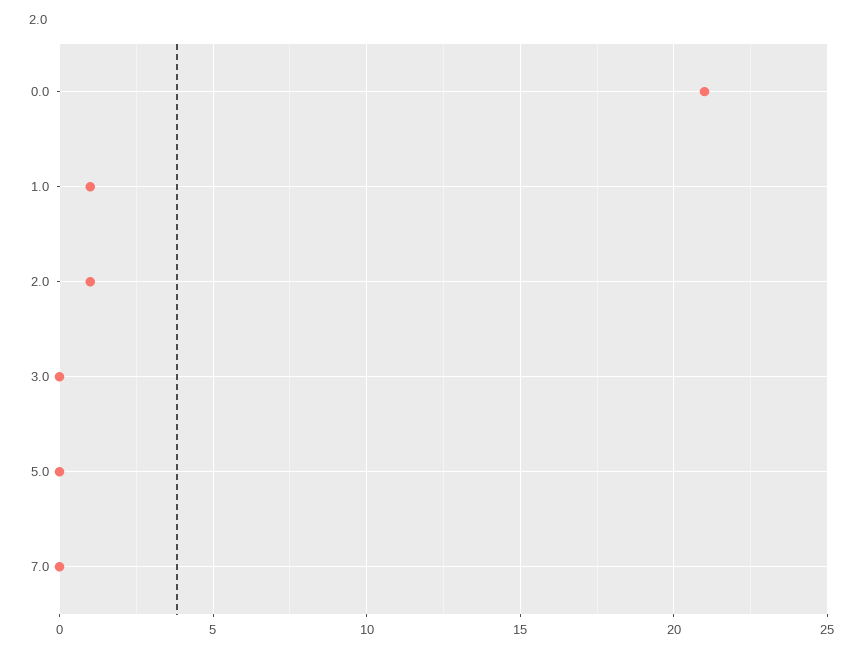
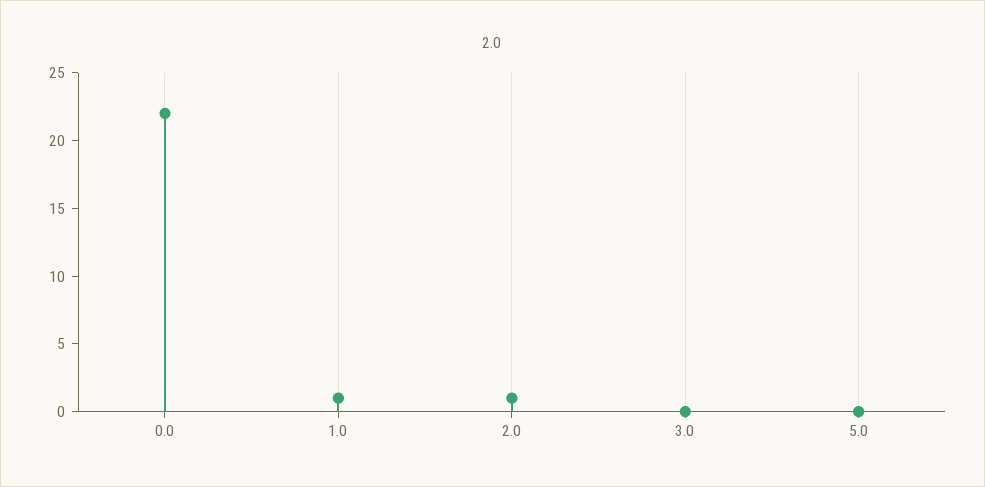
0.0: 21 -> 22
7.0: 0 -> none

